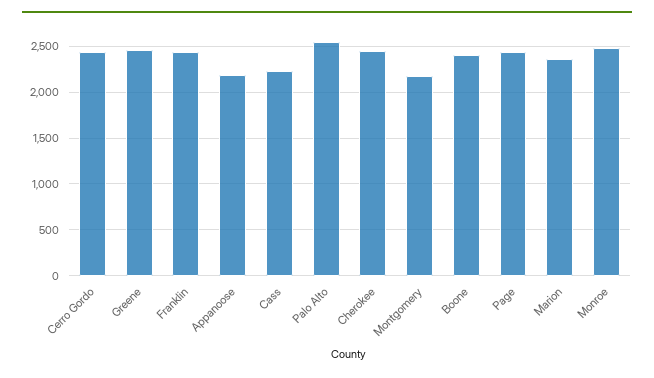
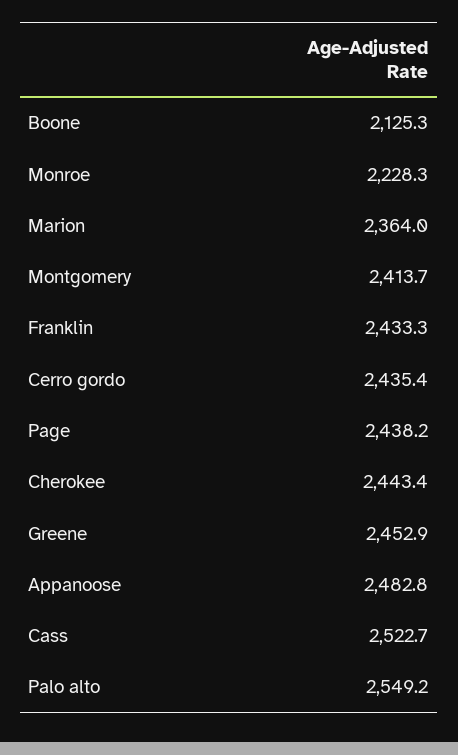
Appanoose: 2200 -> 2482.8
Cass: 2200 -> 2522.7
Montgomery: 2200 -> 2413.7
Boone: 2400 -> 2125.3
Monroe: 2500 -> 2228.3

